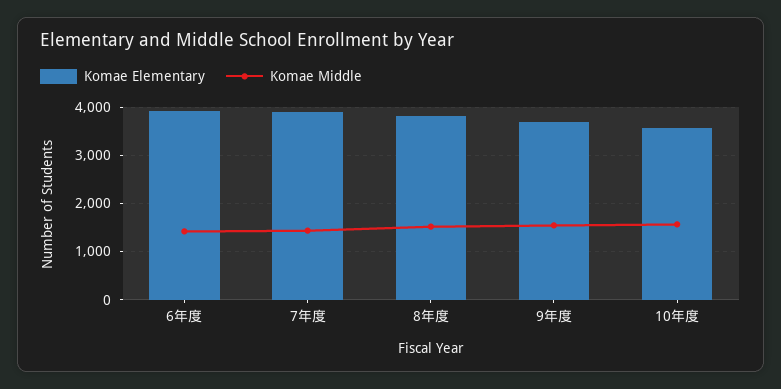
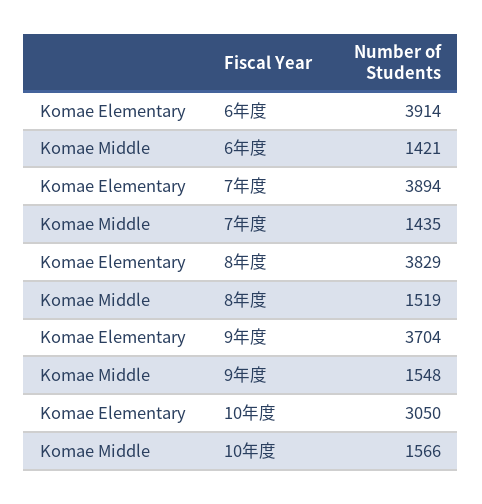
Komae Elementary, 10年度: 3600 -> 3050

